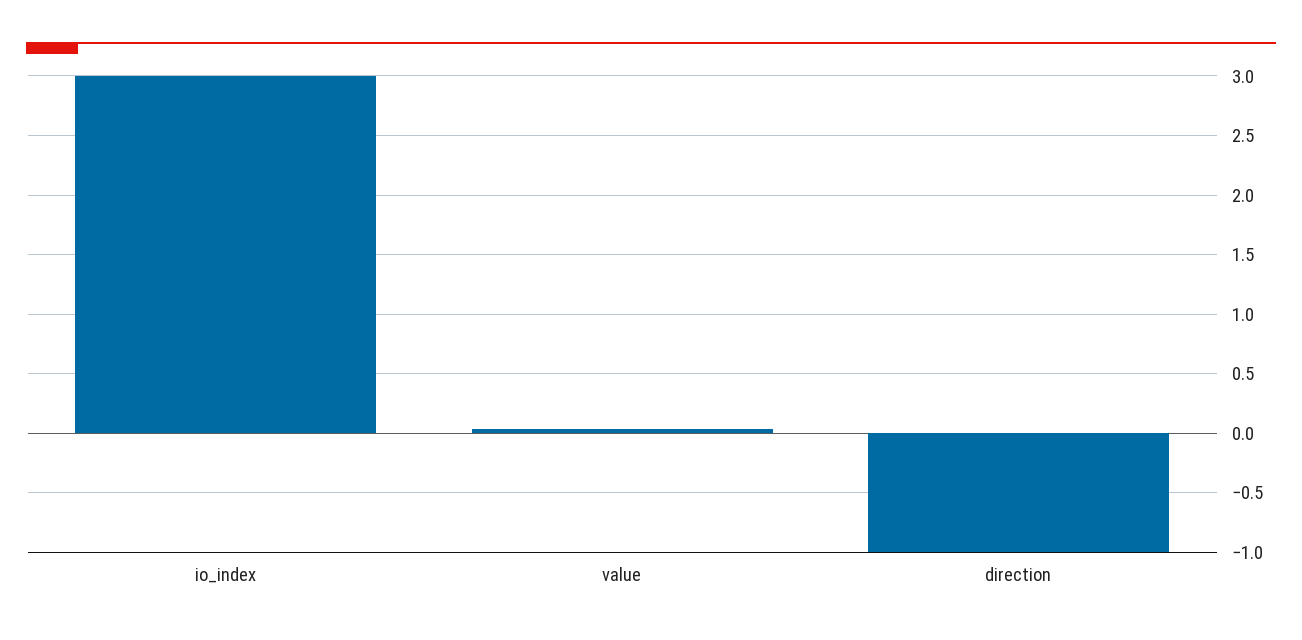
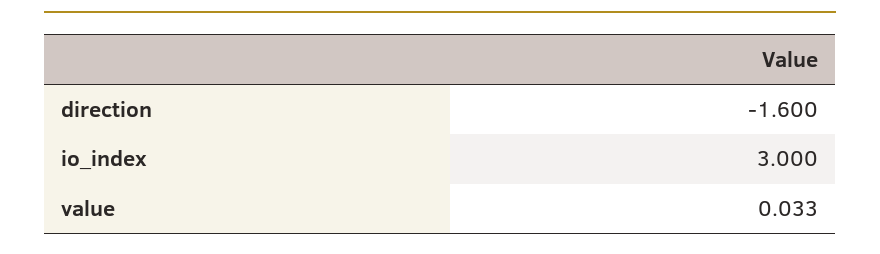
direction: -1 -> -1.6

